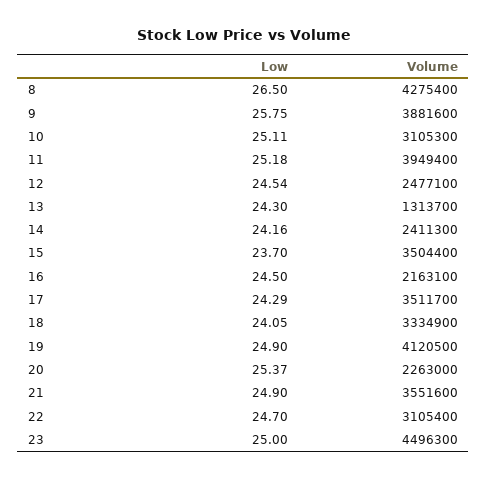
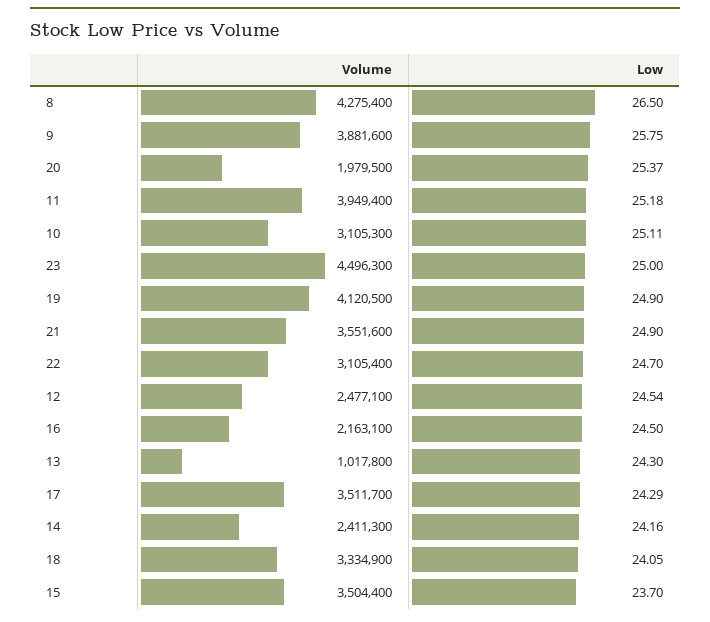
Volume, 13: 1313700 -> 1017800
Volume, 20: 2263000 -> 1979500

